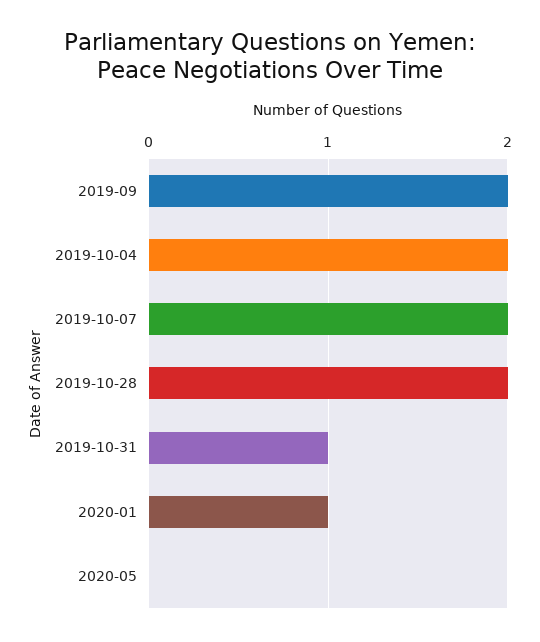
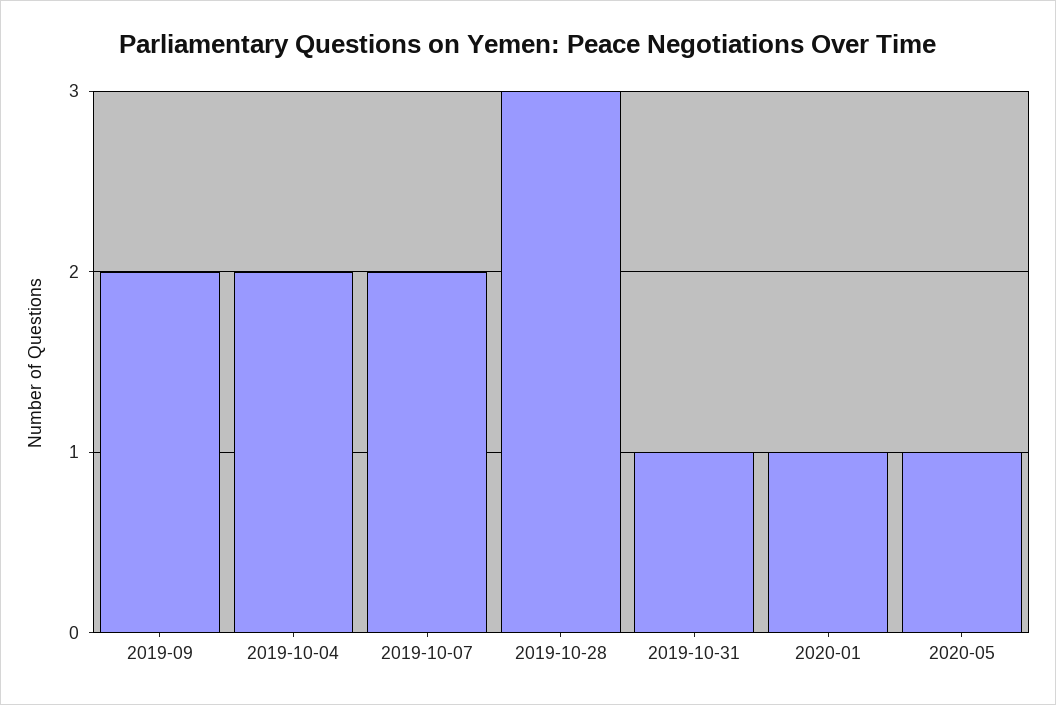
2019-10-28: 2 -> 3
2020-05: 0 -> 1

